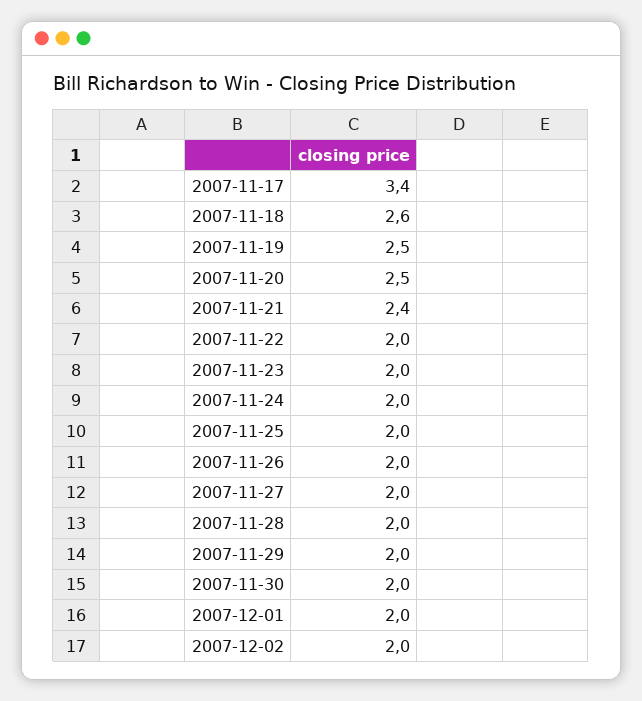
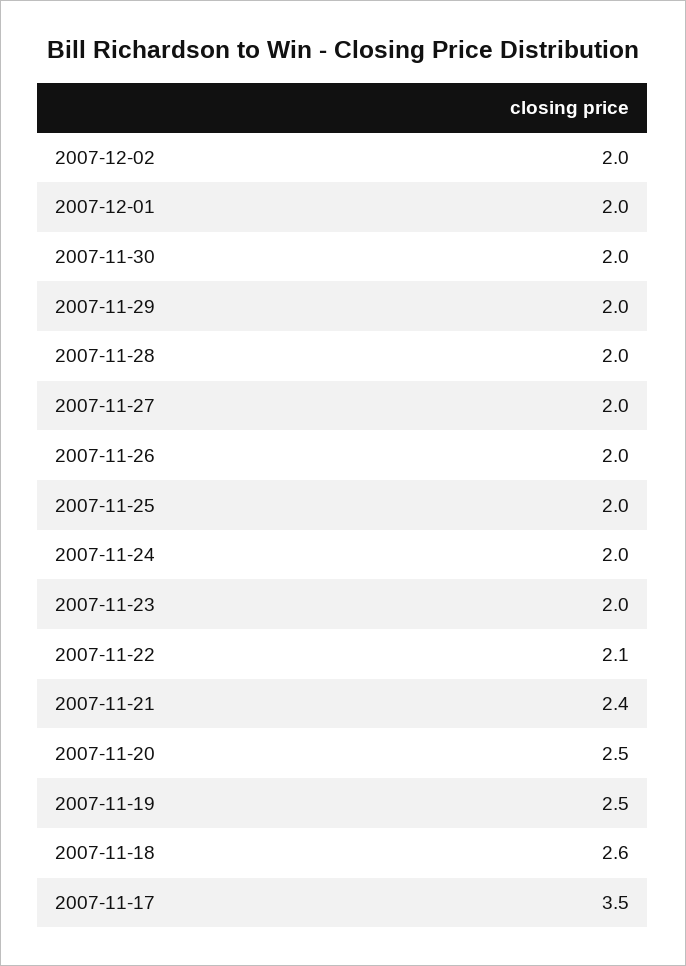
2007-11-17: 3.4 -> 3.5
2007-11-22: 2 -> 2.1

